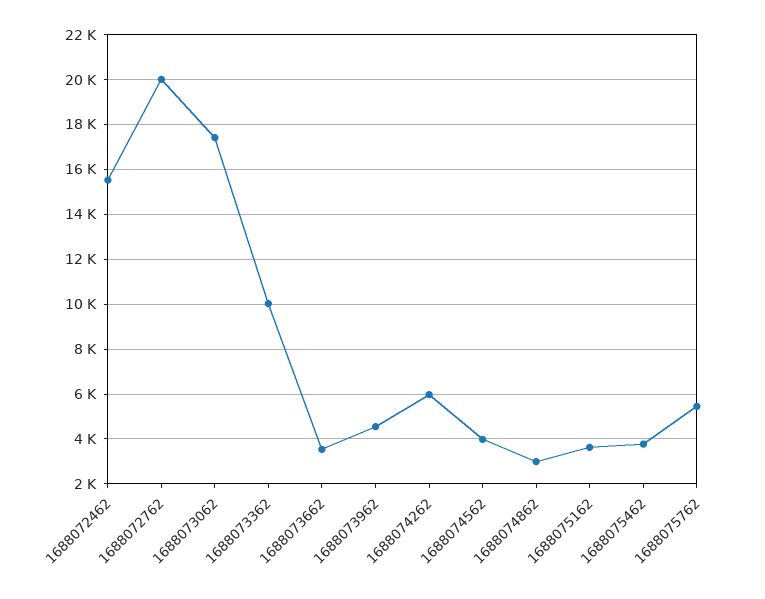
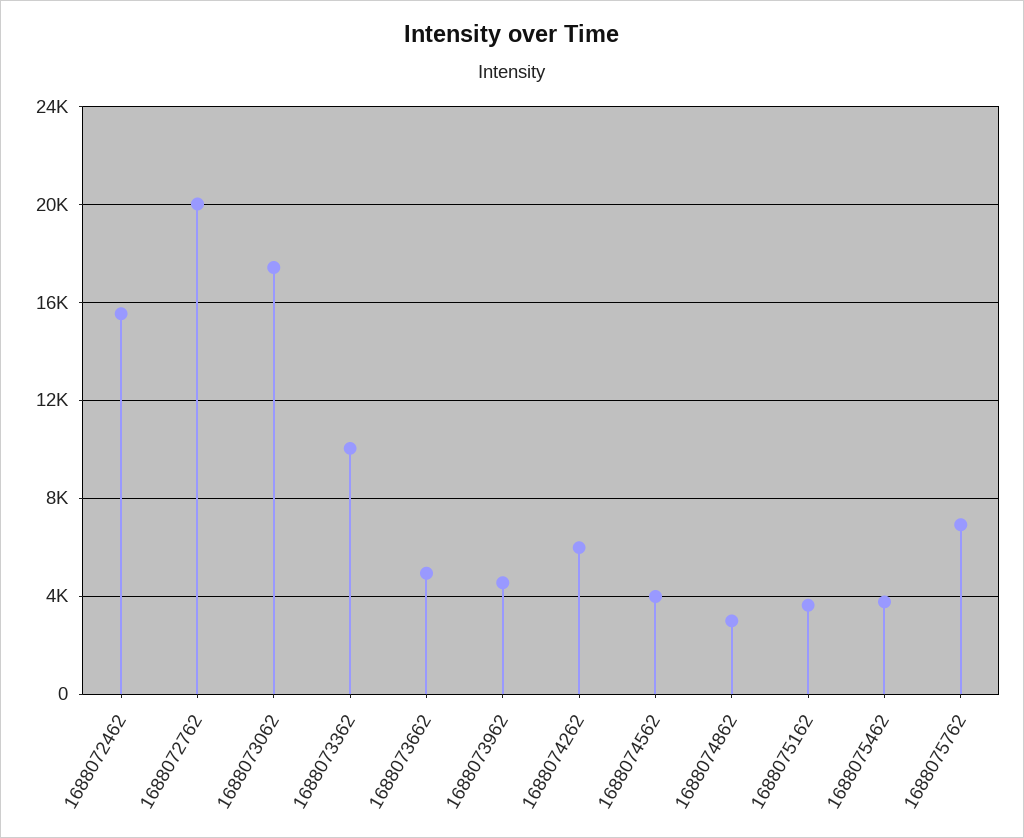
1688073662: 3500 -> 5000
1688075762: 5500 -> 7000

